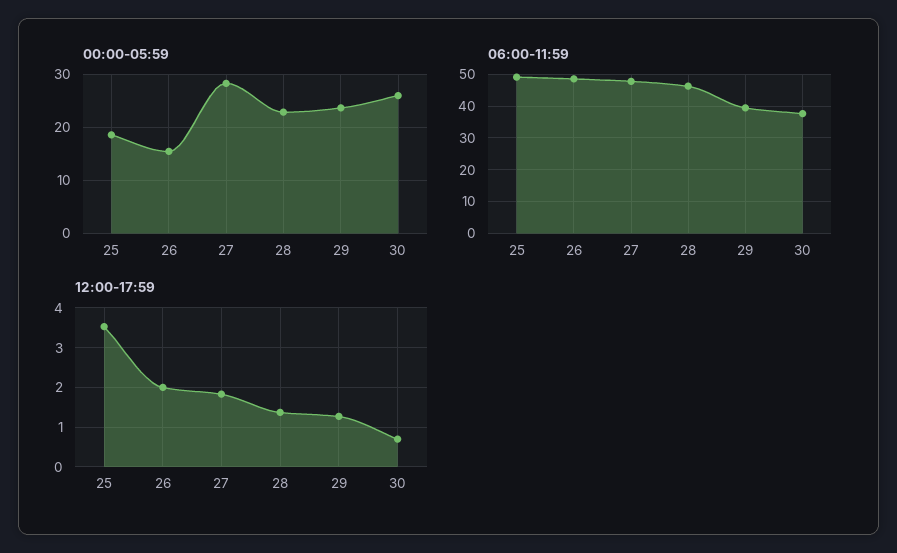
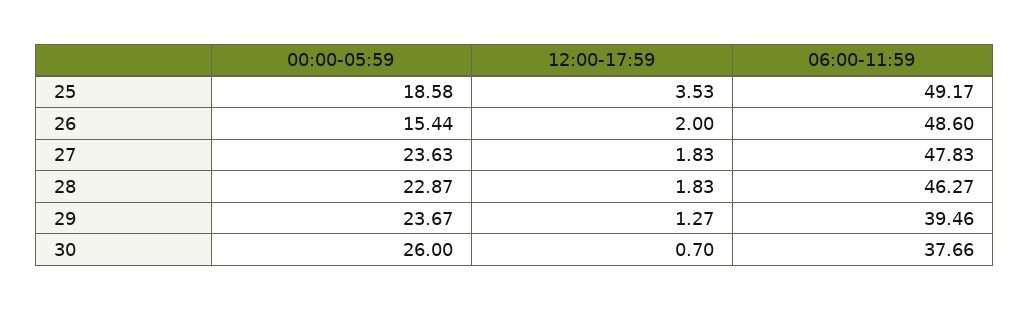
00:00-05:59, 27: 28 -> 23.63
12:00-17:59, 28: 1.4 -> 1.83

